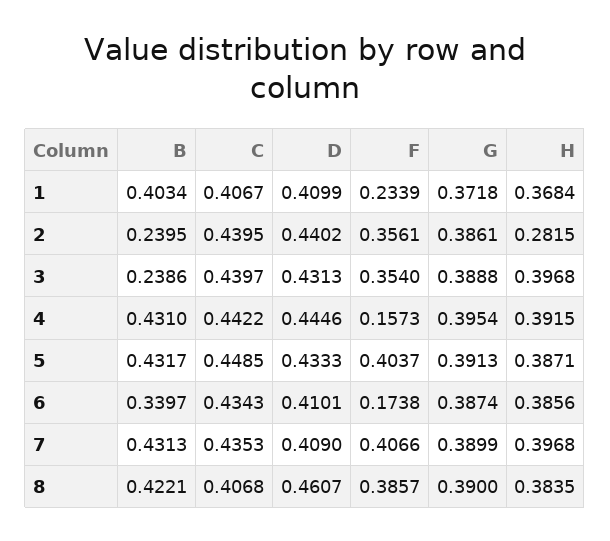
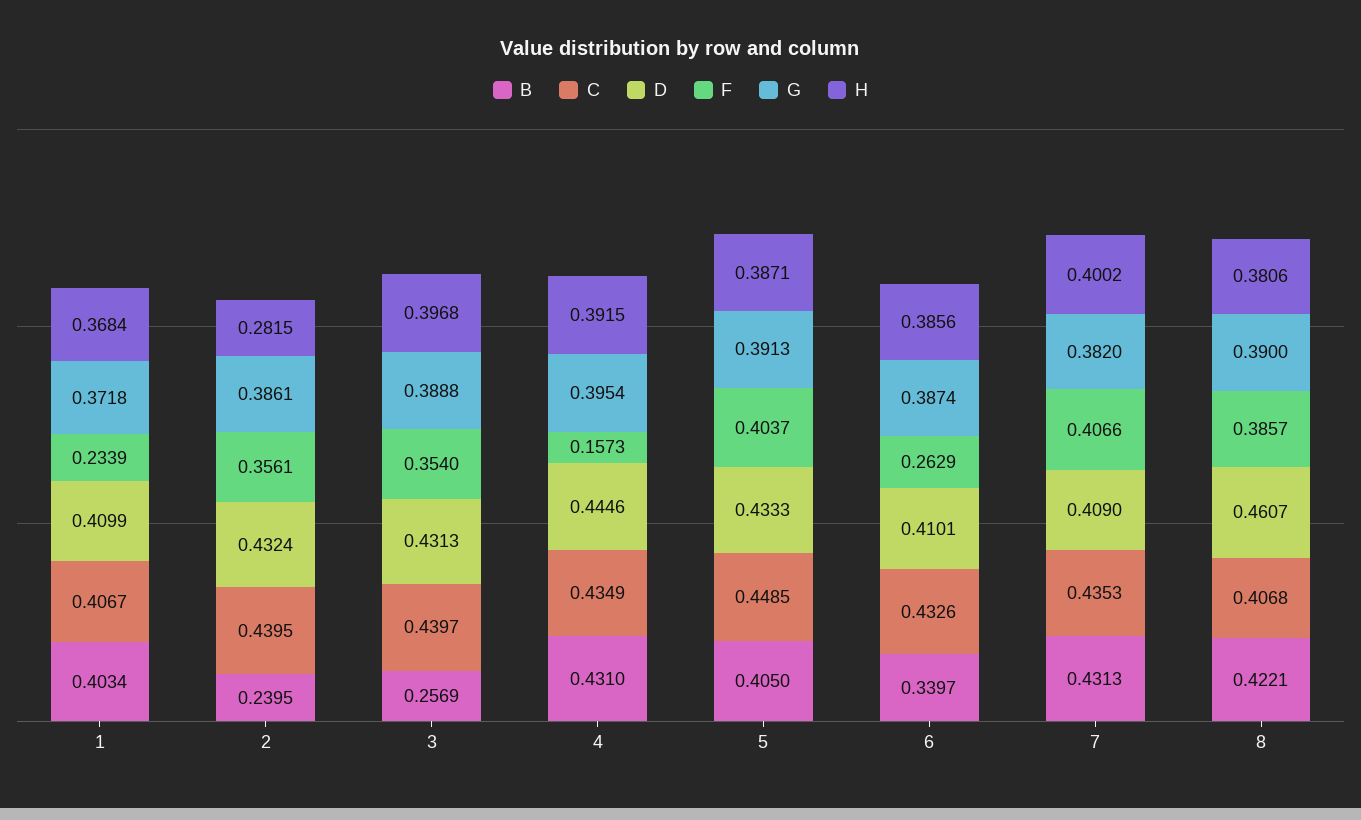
D, 2: 0.4402 -> 0.4324
B, 3: 0.2386 -> 0.2569
C, 4: 0.4422 -> 0.4349
B, 5: 0.4317 -> 0.405
C, 6: 0.4343 -> 0.4326
F, 6: 0.1738 -> 0.2629
G, 7: 0.3899 -> 0.382
H, 7: 0.3968 -> 0.4002
H, 8: 0.3835 -> 0.3806

